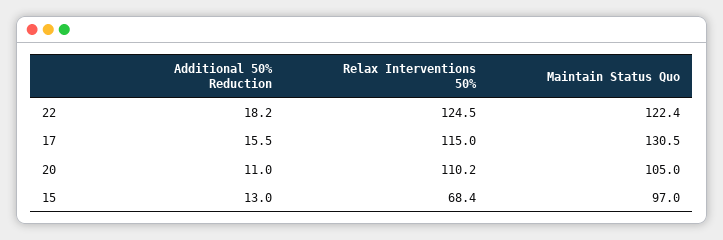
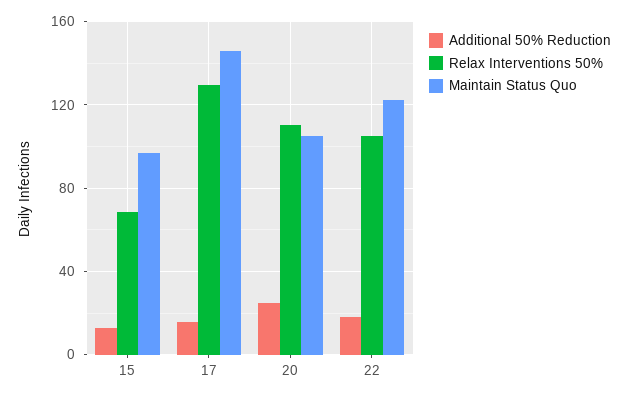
Relax Interventions 50%, 22: 124.5 -> 105
Relax Interventions 50%, 17: 115 -> 130
Maintain Status Quo, 17: 130.5 -> 145
Additional 50% Reduction, 20: 11 -> 25

